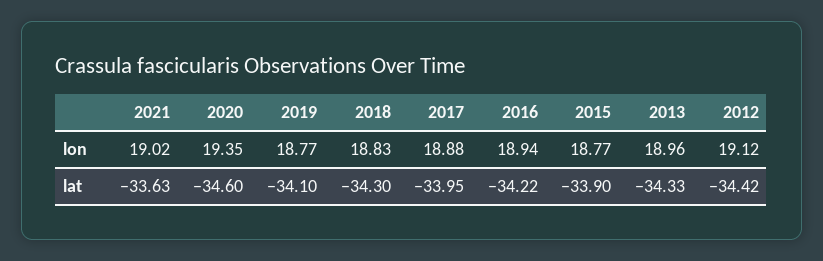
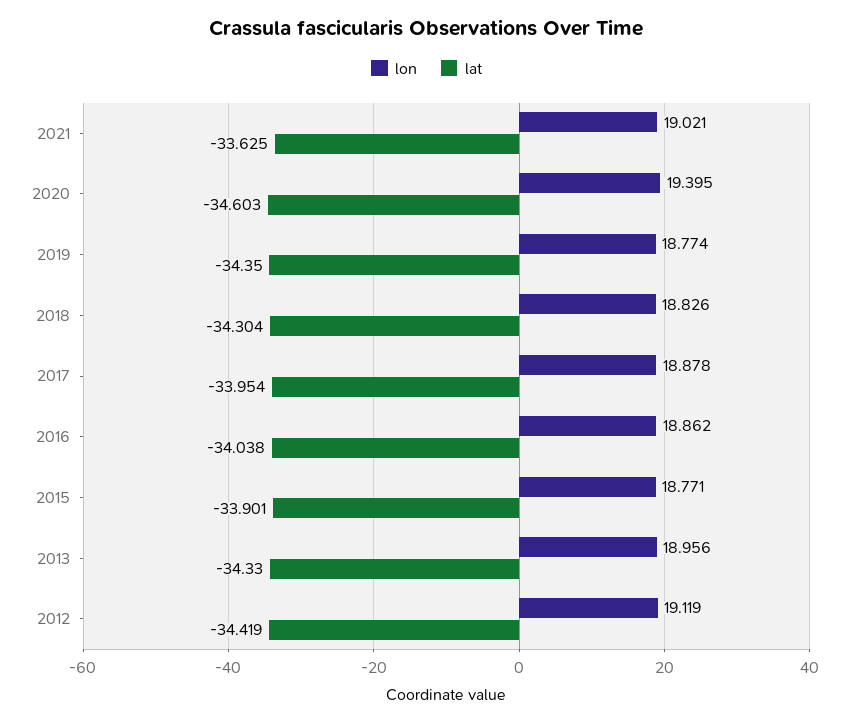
lon, 2020: 19.35 -> 19.395
lon, 2016: 18.94 -> 18.862
lat, 2019: -34.1 -> -34.35
lat, 2016: -34.22 -> -34.038

